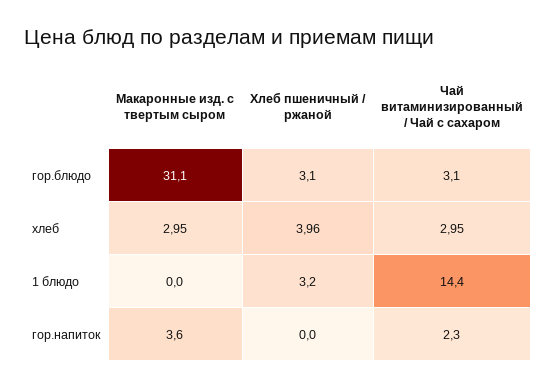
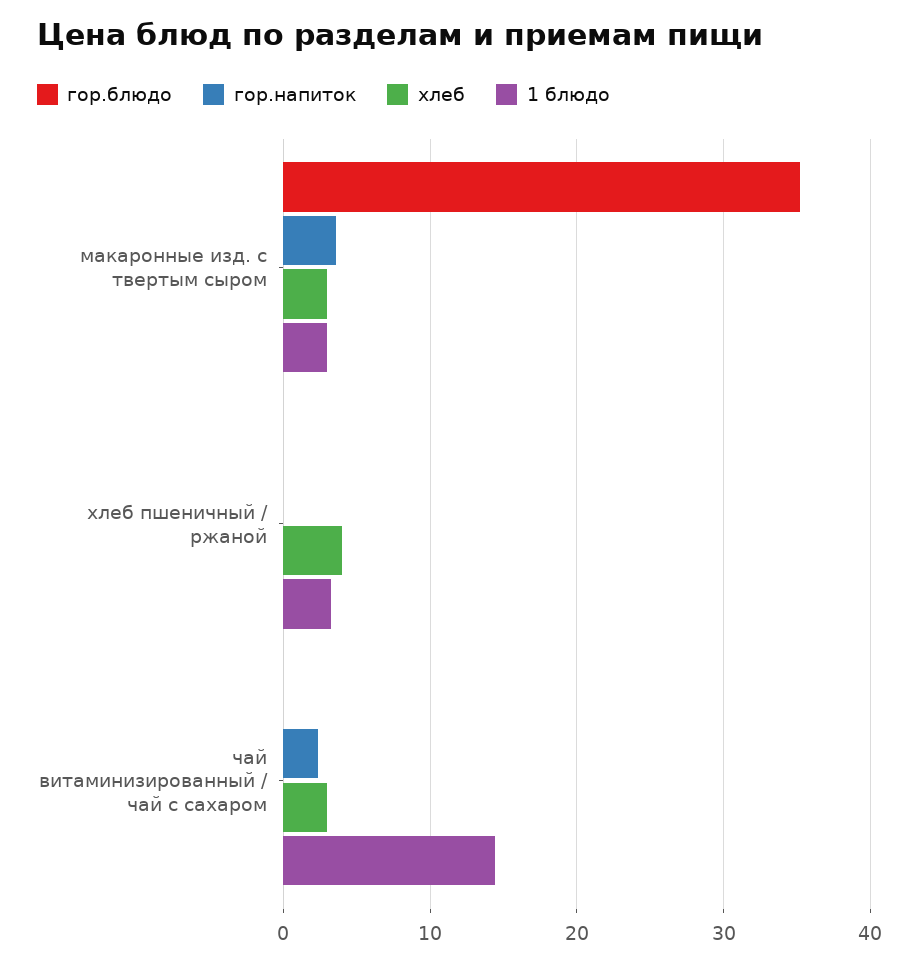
гор.блюдо, Макаронные изд. с твертым сыром: 31.1 -> 35
гор.блюдо, Хлеб пшеничный / ржаной: 3.1 -> 0
гор.блюдо, Чай витаминизированный / Чай с сахаром: 3.1 -> 0
1 блюдо, Макаронные изд. с твертым сыром: 0 -> 3

